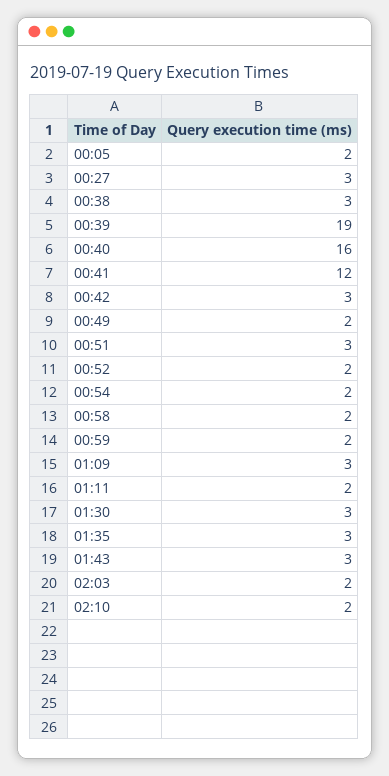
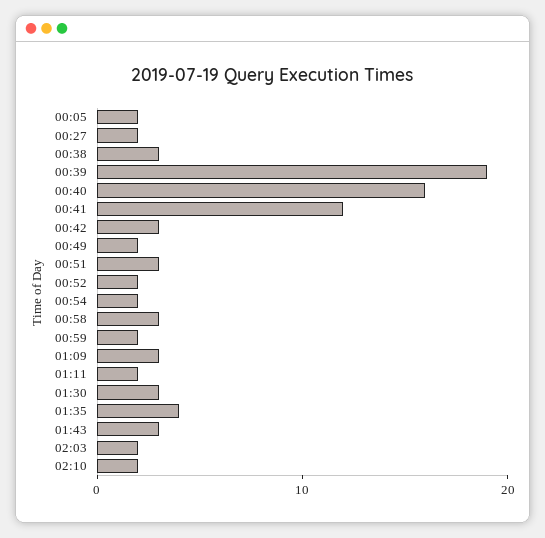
00:27: 3 -> 2
00:58: 2 -> 3
01:35: 3 -> 4

